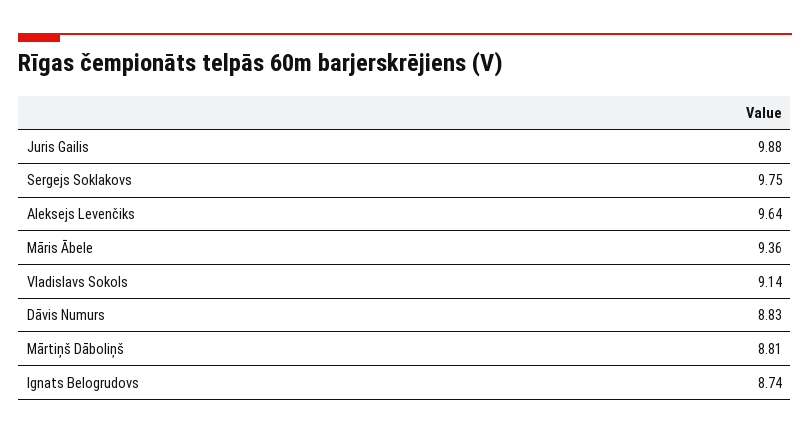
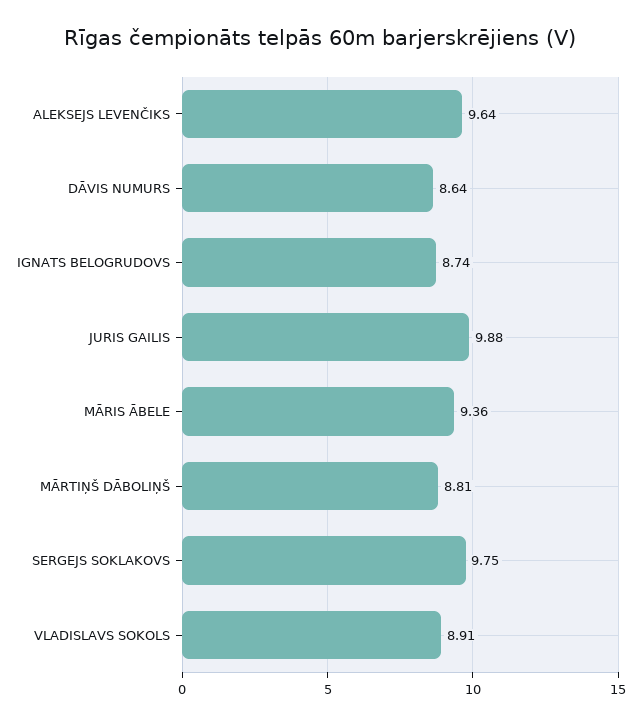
Vladislavs Sokols: 9.14 -> 8.91
Dāvis Numurs: 8.83 -> 8.64

